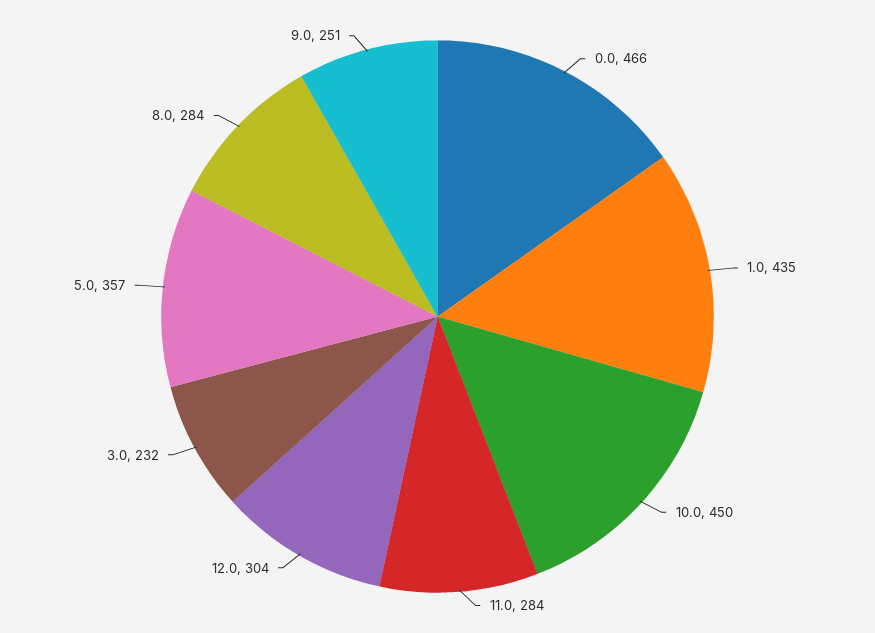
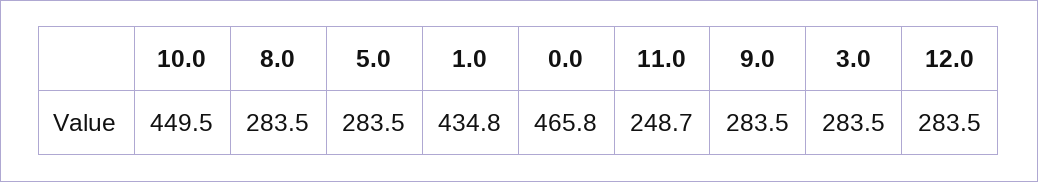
11.0: 284 -> 248.7
12.0: 304 -> 283.5
3.0: 232 -> 283.5
5.0: 357 -> 283.5
9.0: 251 -> 283.5

